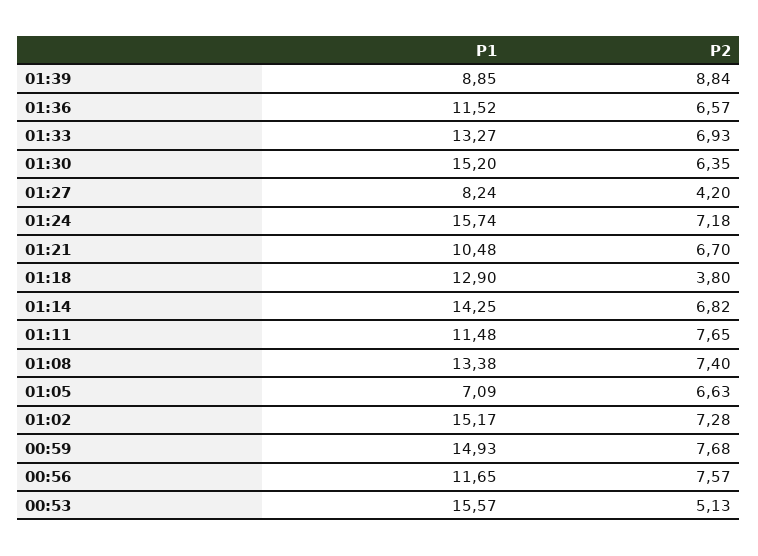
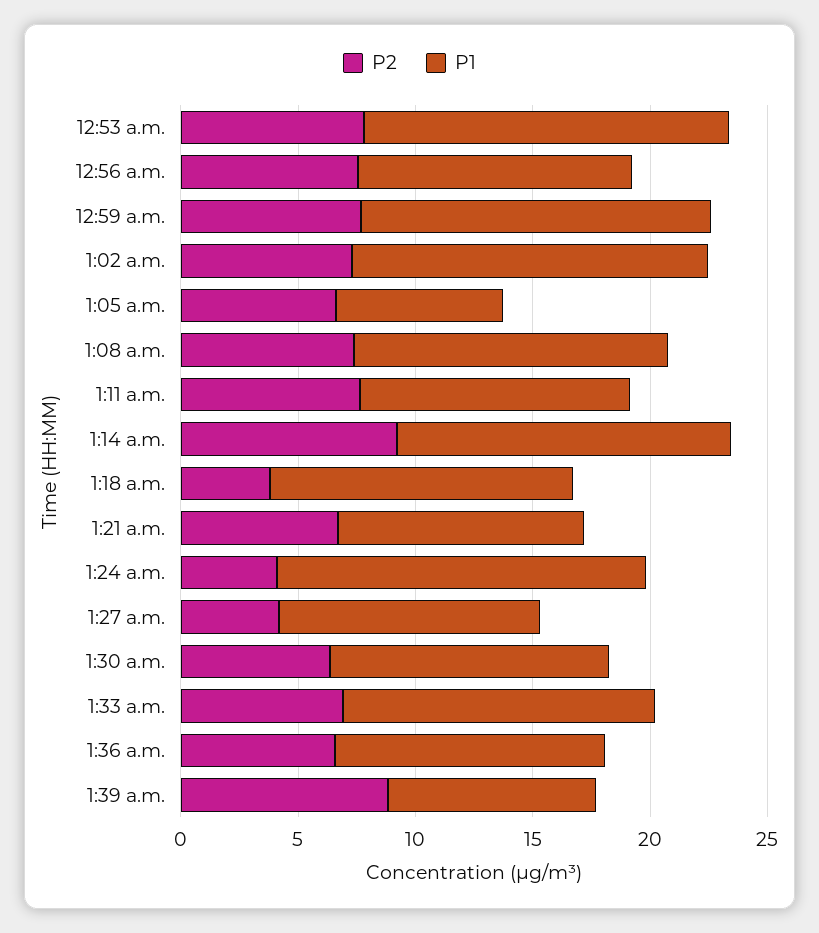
P1, 01:30: 15.2 -> 12
P1, 01:27: 8.24 -> 11
P2, 01:24: 7.18 -> 4
P2, 01:14: 6.82 -> 9
P2, 00:53: 5.13 -> 8

